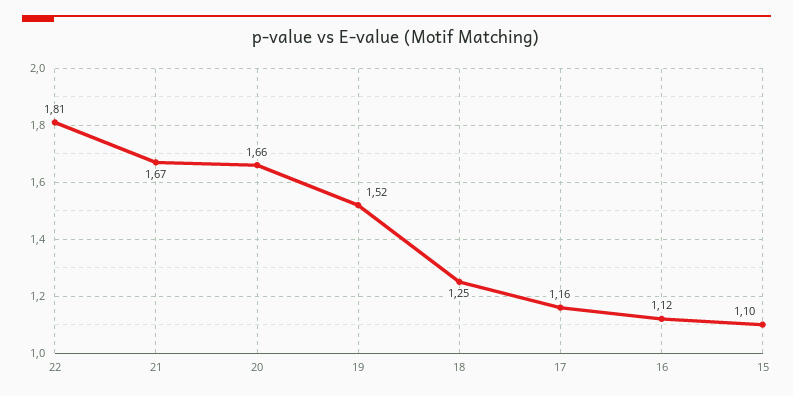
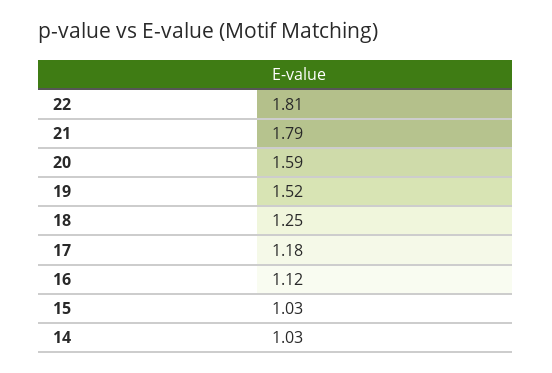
21: 1.67 -> 1.79
20: 1.66 -> 1.59
17: 1.16 -> 1.18
15: 1.1 -> 1.03
14: none -> 1.03

